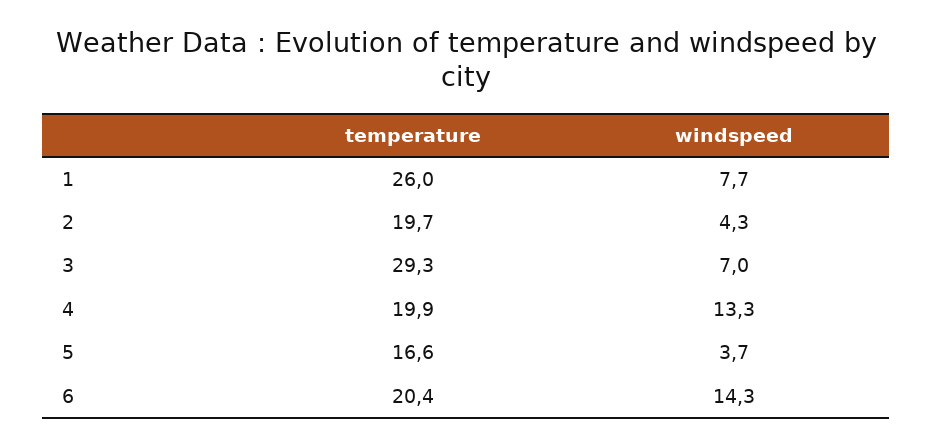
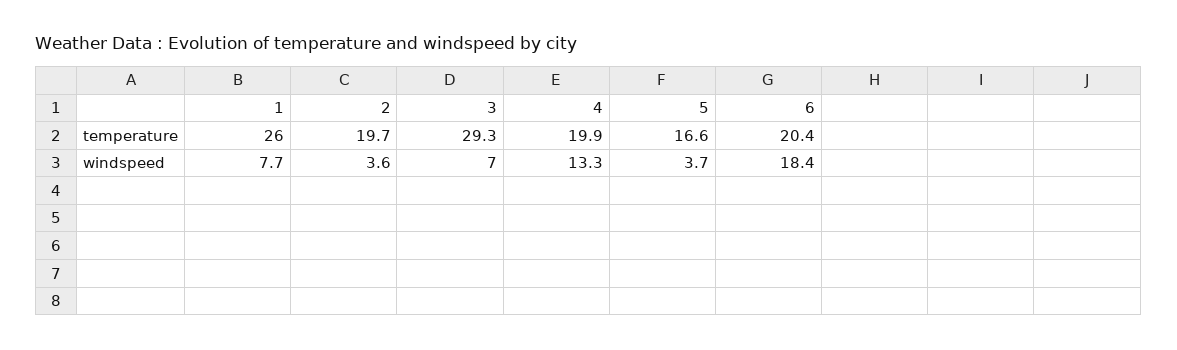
windspeed, 2: 4.3 -> 3.6
windspeed, 6: 14.3 -> 18.4

